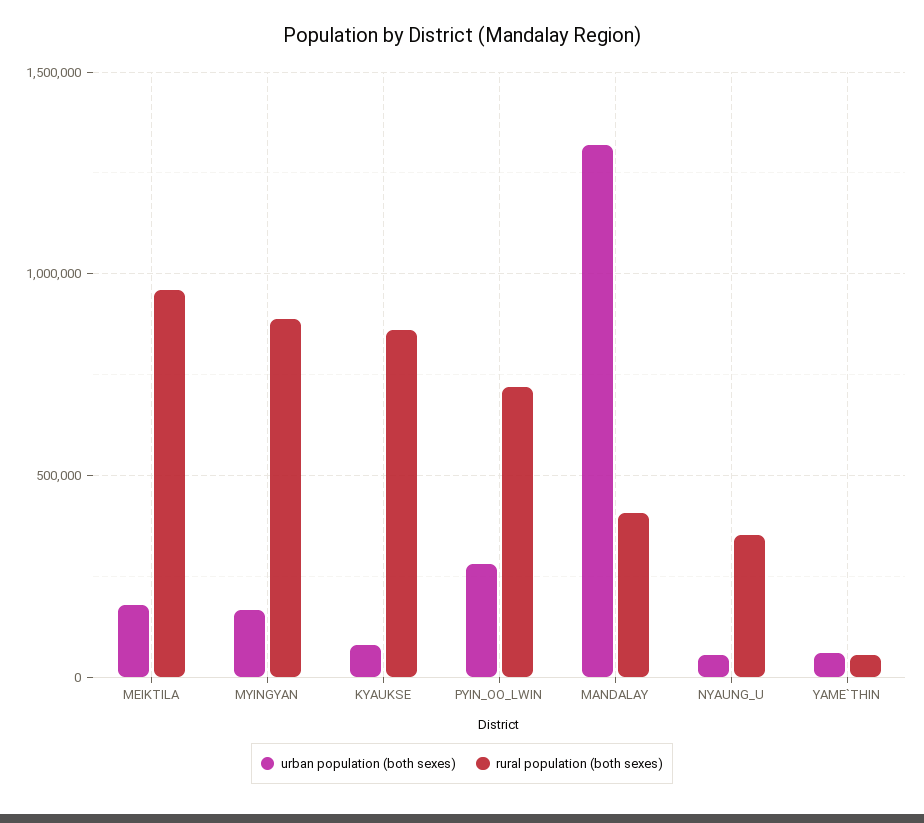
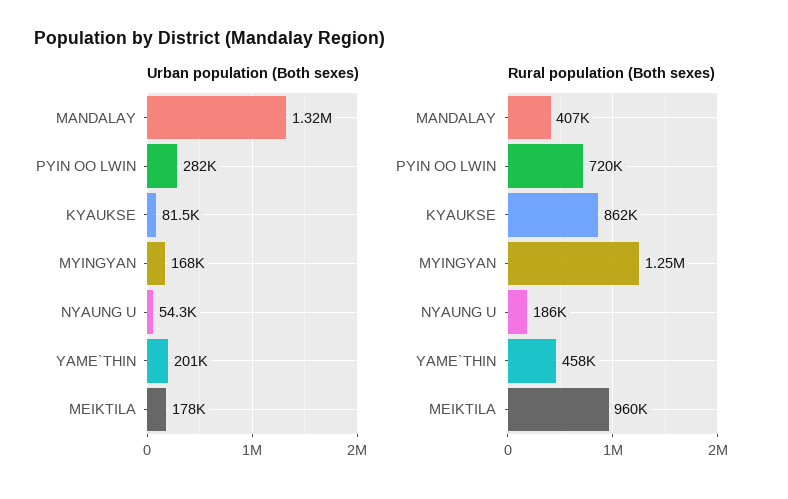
rural population (both sexes), MYINGYAN: 900000 -> 1250000
rural population (both sexes), NYAUNG_U: 350000 -> 186000
urban population (both sexes), YAME`THIN: 50000 -> 201000
rural population (both sexes), YAME`THIN: 50000 -> 458000

